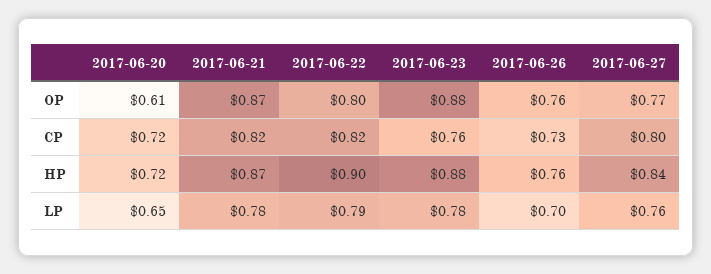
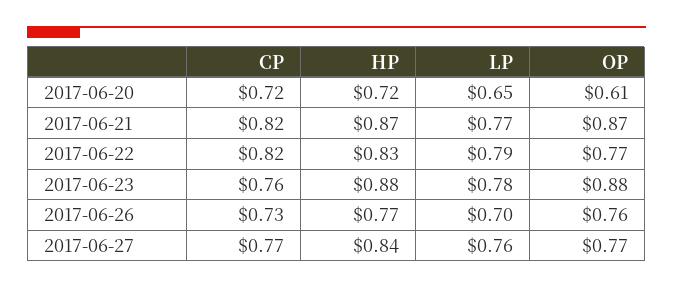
2017-06-22, OP: 0.8 -> 0.77
2017-06-27, CP: 0.8 -> 0.77
2017-06-22, HP: 0.9 -> 0.83
2017-06-26, HP: 0.76 -> 0.77
2017-06-21, LP: 0.78 -> 0.77

